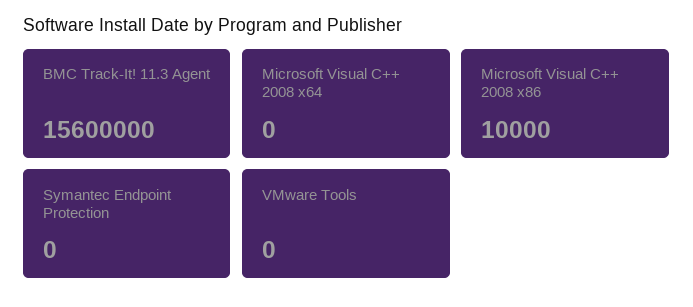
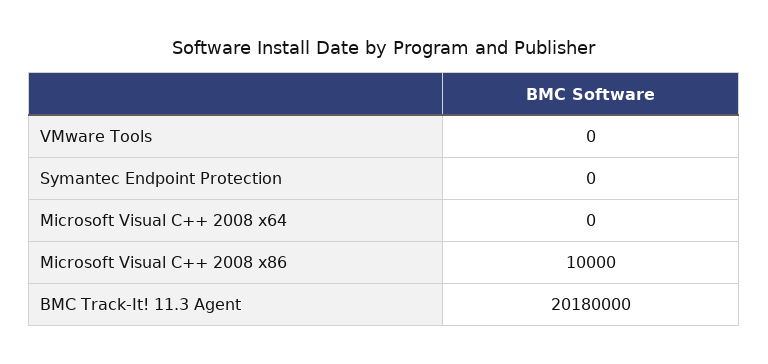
BMC Track-It! 11.3 Agent: 15600000 -> 20180000

